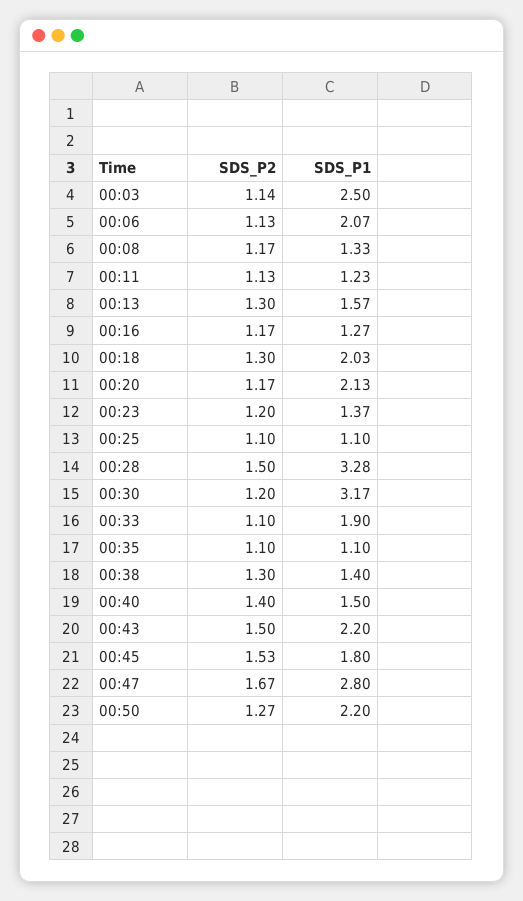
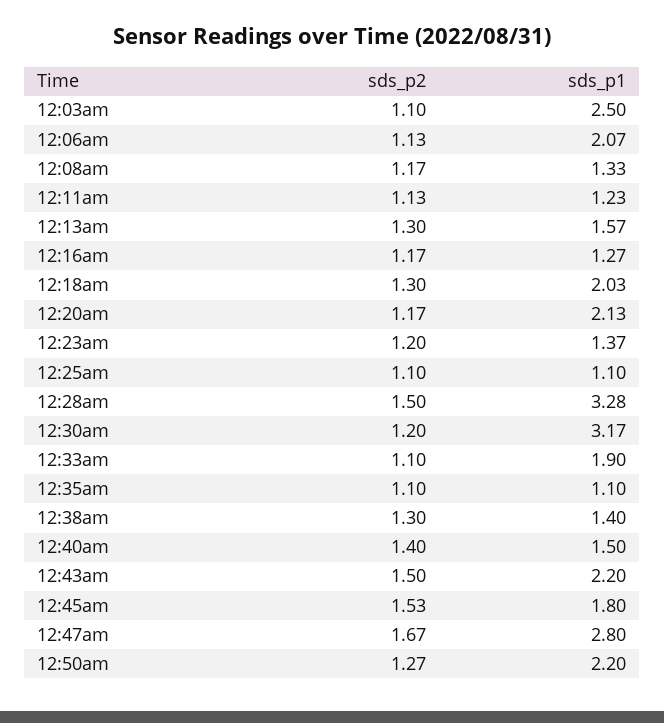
SDS_P2, 00:03: 1.14 -> 1.1

